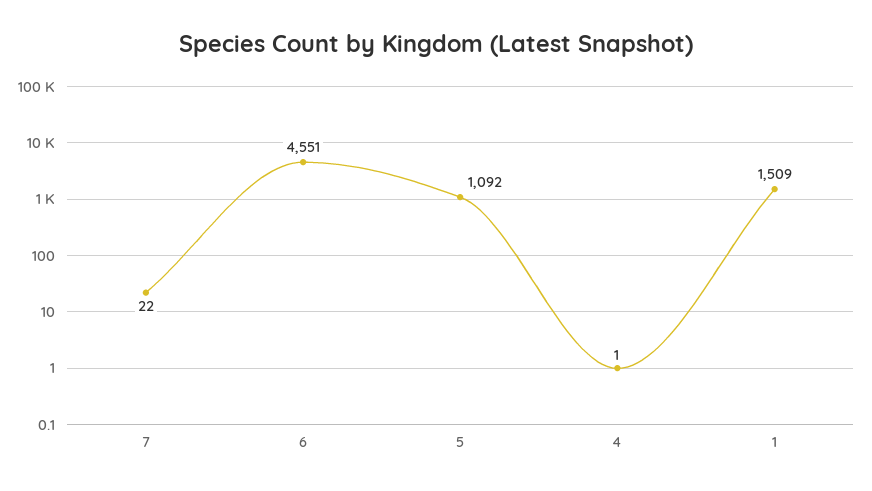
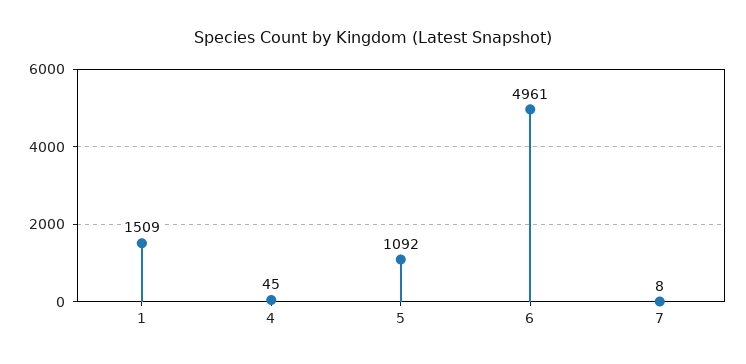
7: 22 -> 8
6: 4551 -> 4961
4: 1 -> 45

